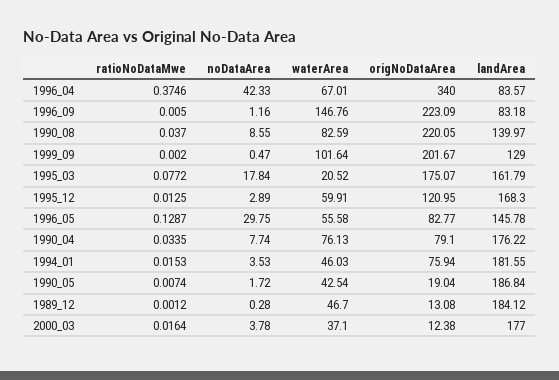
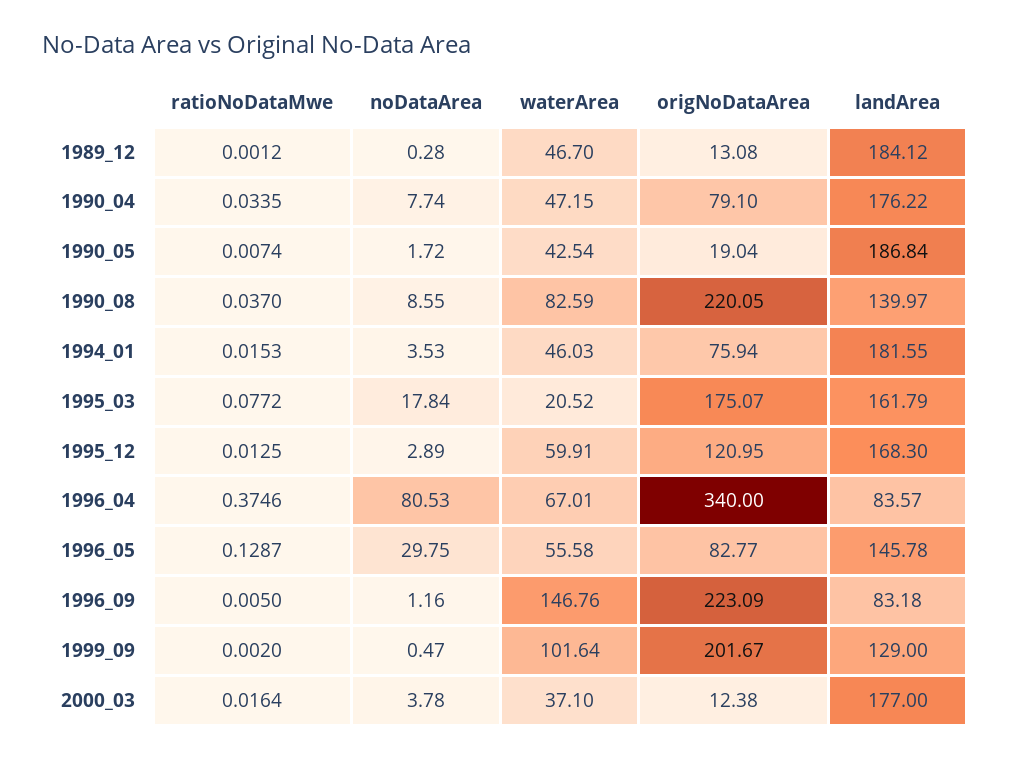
noDataArea, 1996_04: 42.33 -> 80.53
waterArea, 1990_04: 76.13 -> 47.15

